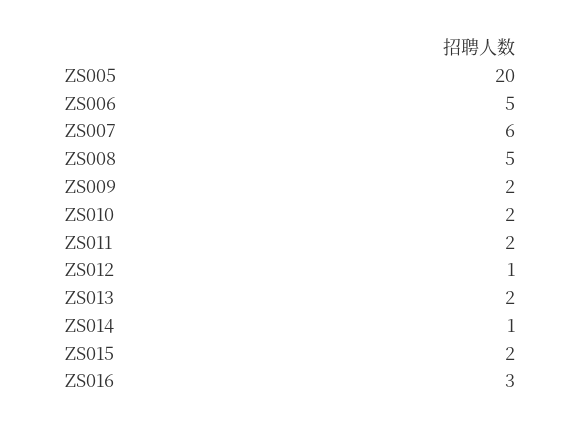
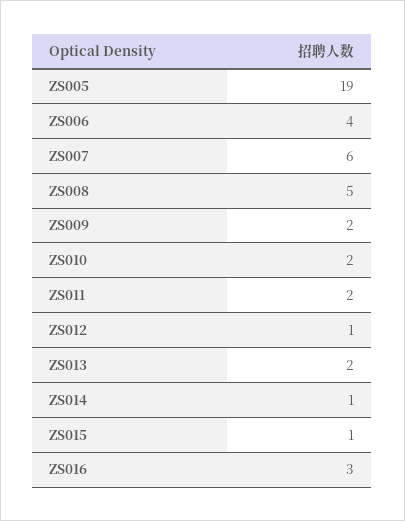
ZS005: 20 -> 19
ZS006: 5 -> 4
ZS015: 2 -> 1

